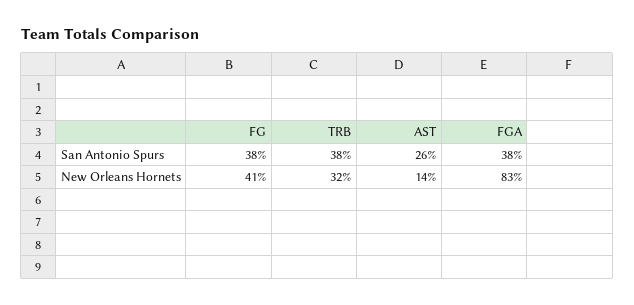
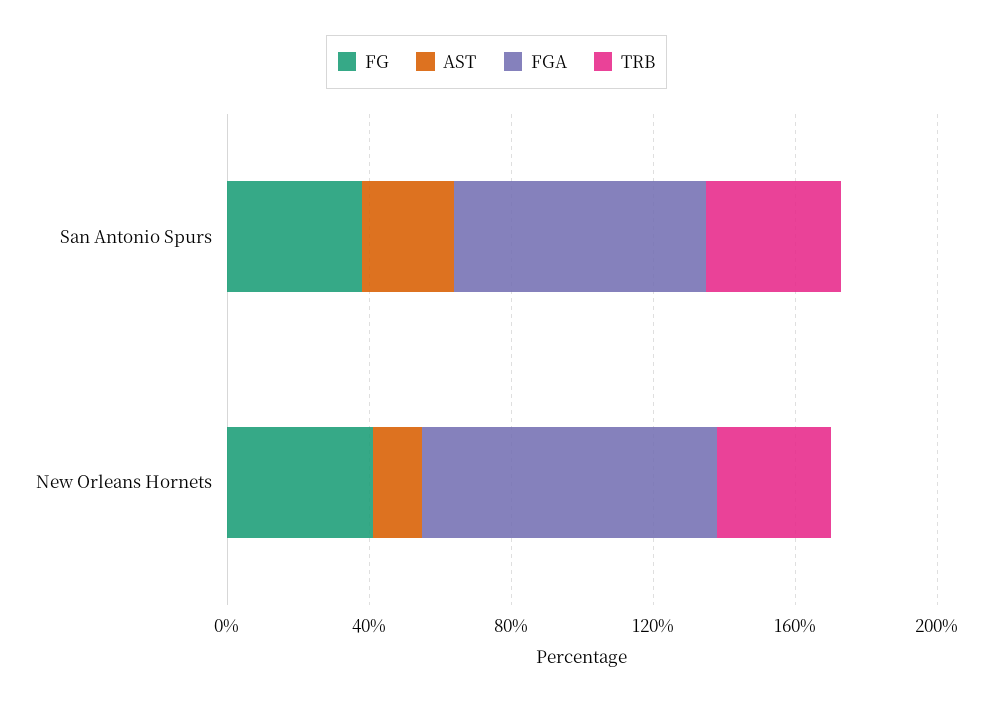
FGA, San Antonio Spurs: 38 -> 70

